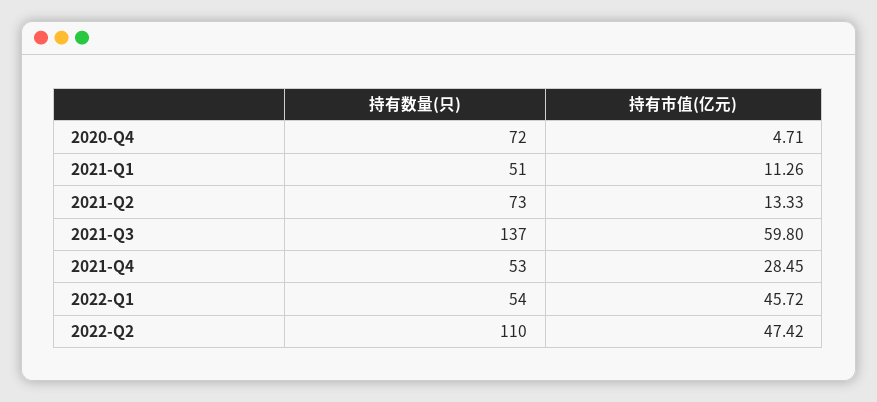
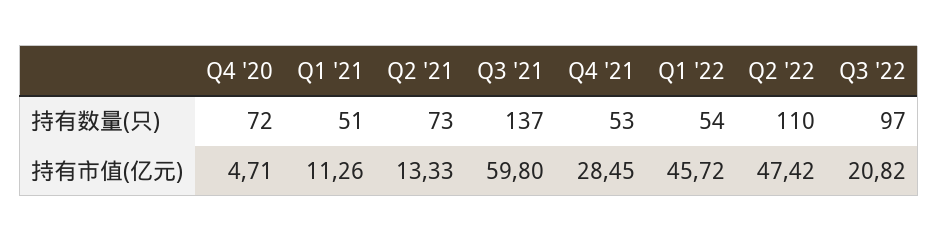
持有数量(只), Q3 '22: none -> 97
持有市值(亿元), Q3 '22: none -> 20.82

